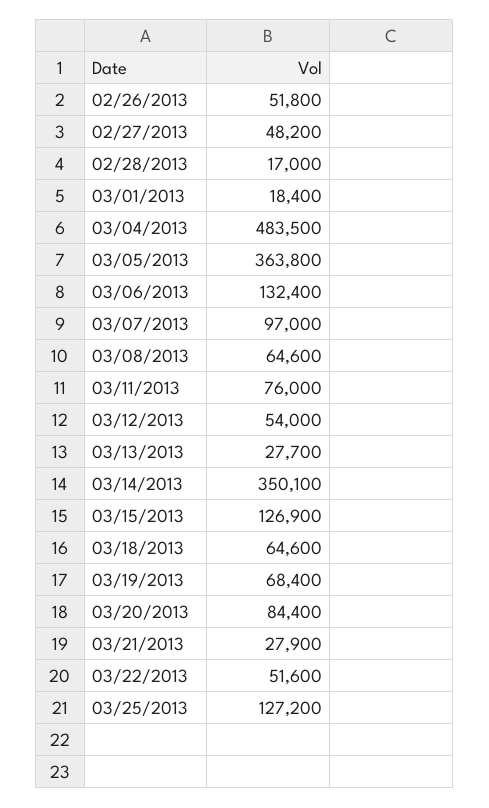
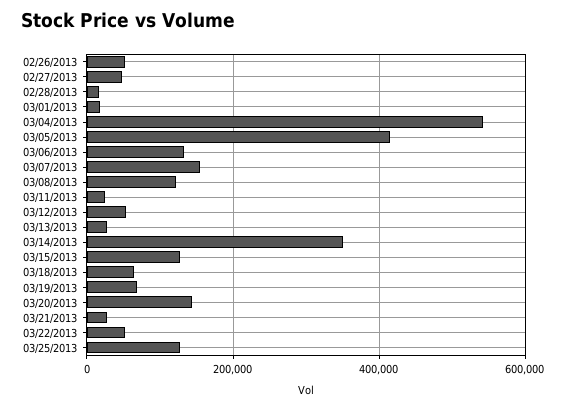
03/04/2013: 483500 -> 540000
03/05/2013: 363800 -> 420000
03/07/2013: 97000 -> 160000
03/08/2013: 64600 -> 120000
03/11/2013: 76000 -> 20000
03/20/2013: 84400 -> 140000

